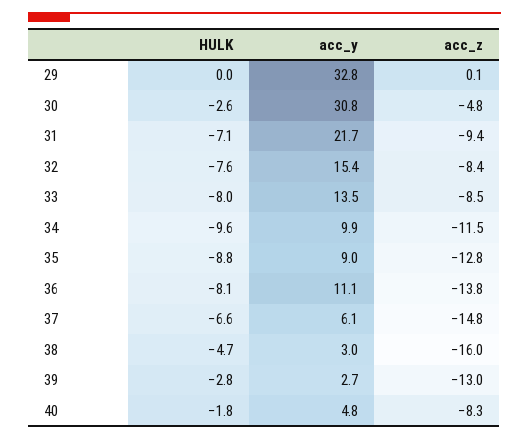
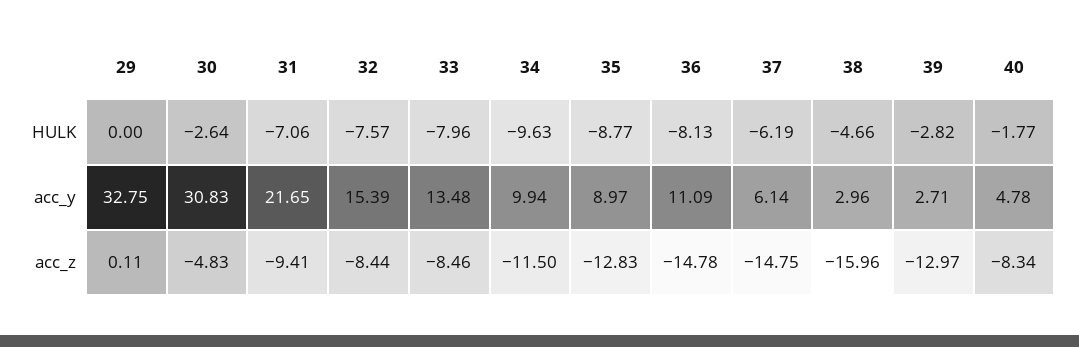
acc_z, 36: -13.8 -> -14.78
HULK, 37: -6.6 -> -6.19

